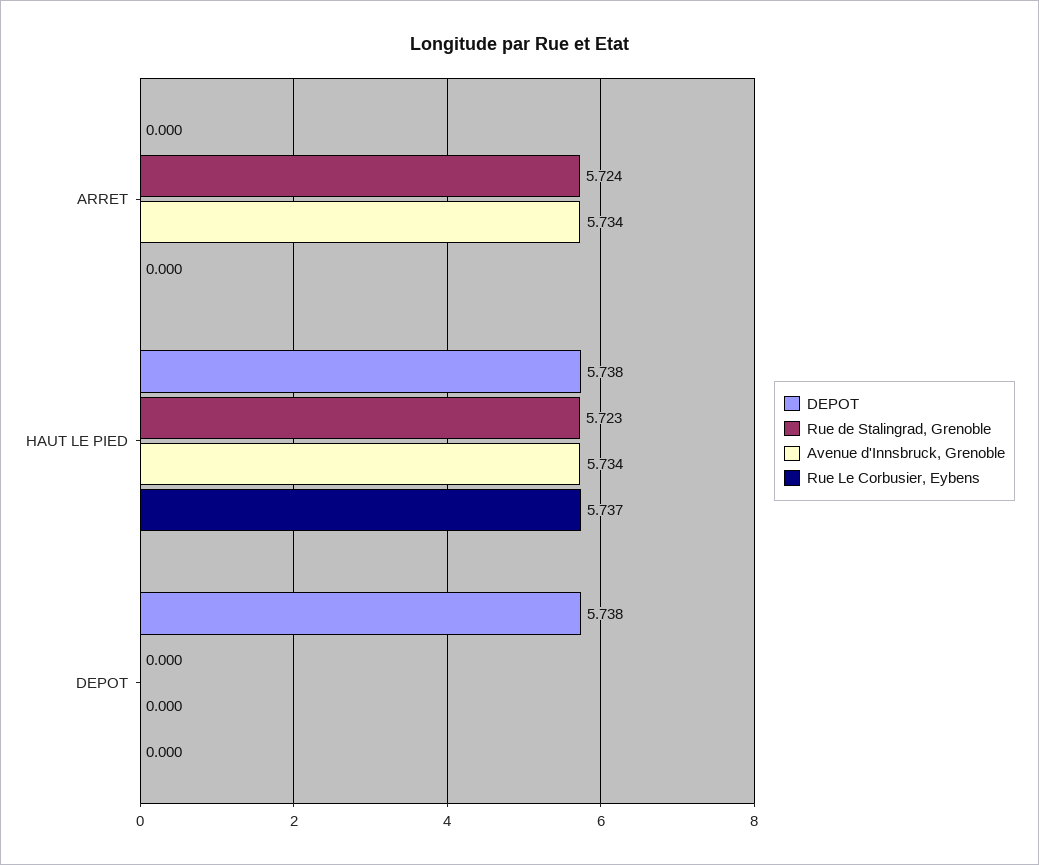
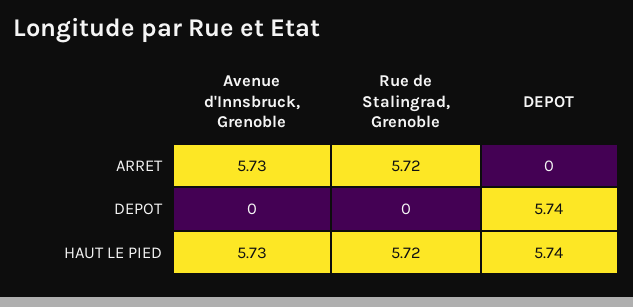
Rue Le Corbusier, Eybens, ARRET: 0 -> none
Rue Le Corbusier, Eybens, HAUT LE PIED: 5.737 -> none
Rue Le Corbusier, Eybens, DEPOT: 0 -> none

